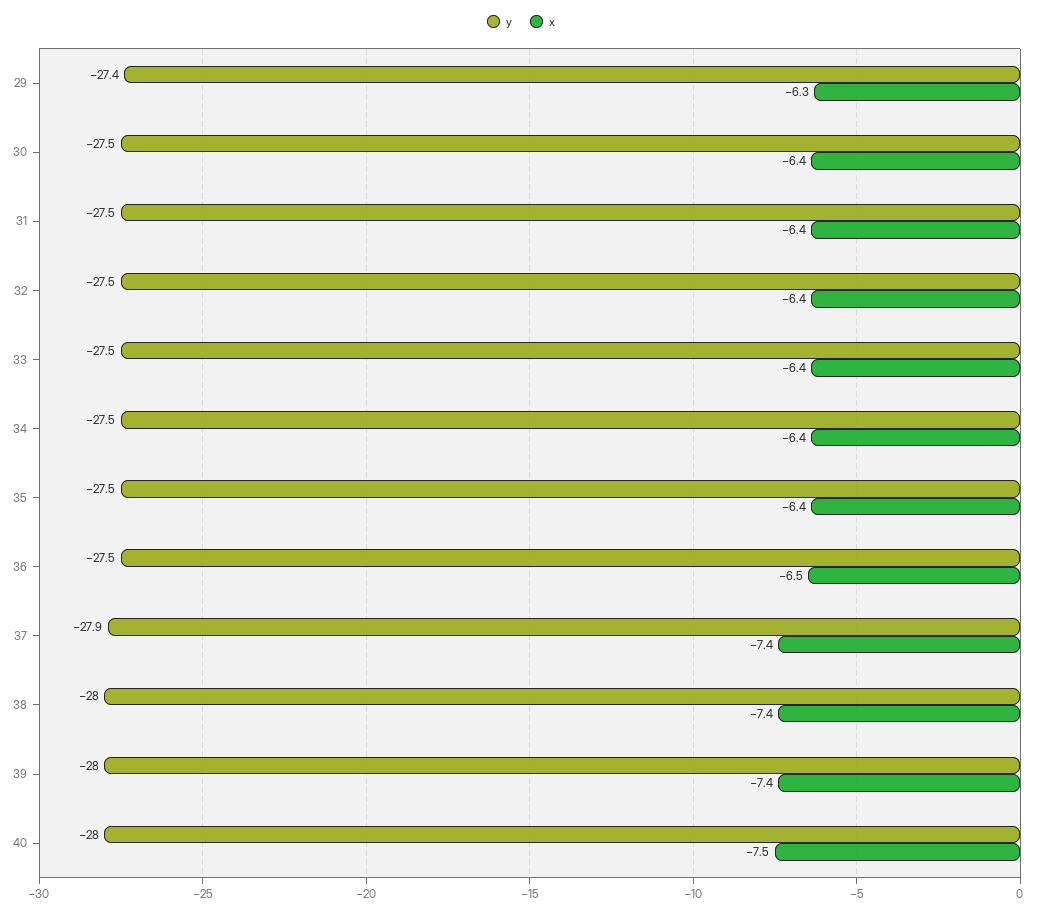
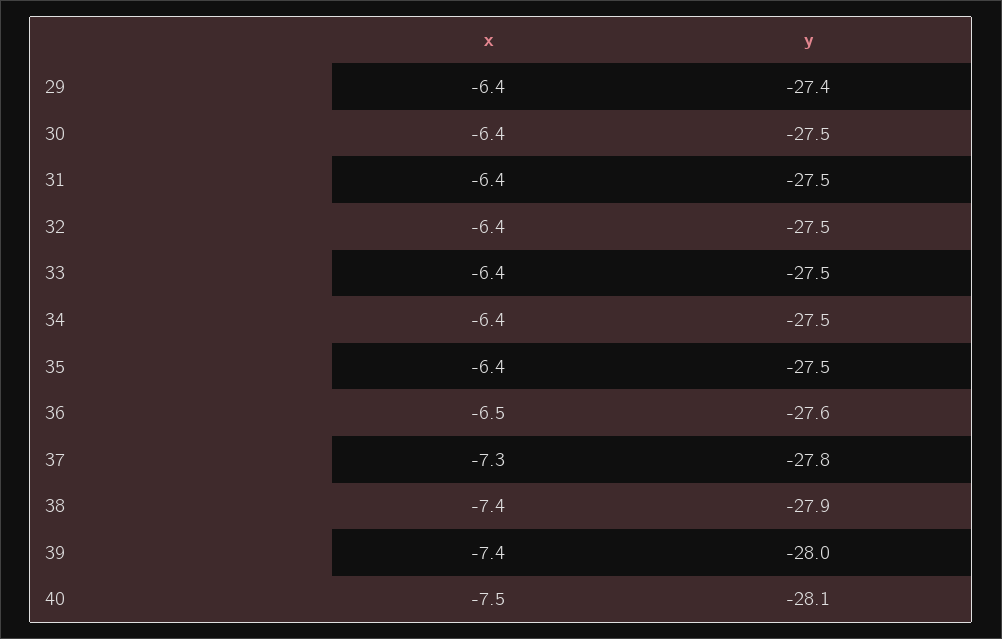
x, 29: -6.3 -> -6.4
y, 36: -27.5 -> -27.6
y, 37: -27.9 -> -27.8
x, 37: -7.4 -> -7.3
y, 38: -28 -> -27.9
y, 40: -28 -> -28.1

